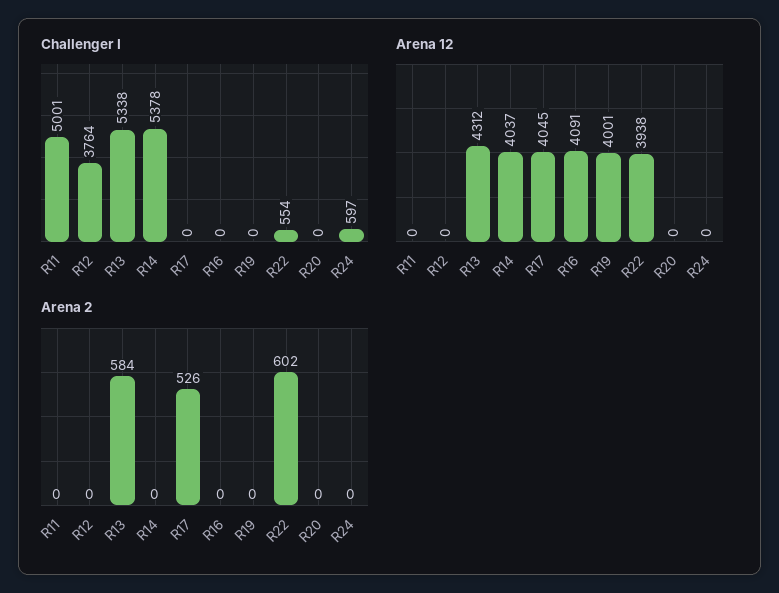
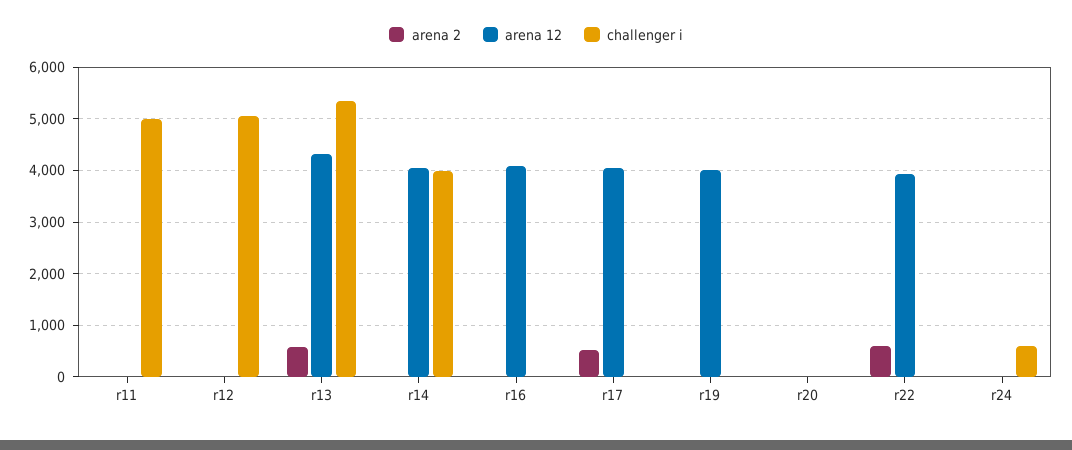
Challenger I, R12: 3764 -> 5000
Challenger I, R14: 5378 -> 4000
Challenger I, R22: 554 -> 0

